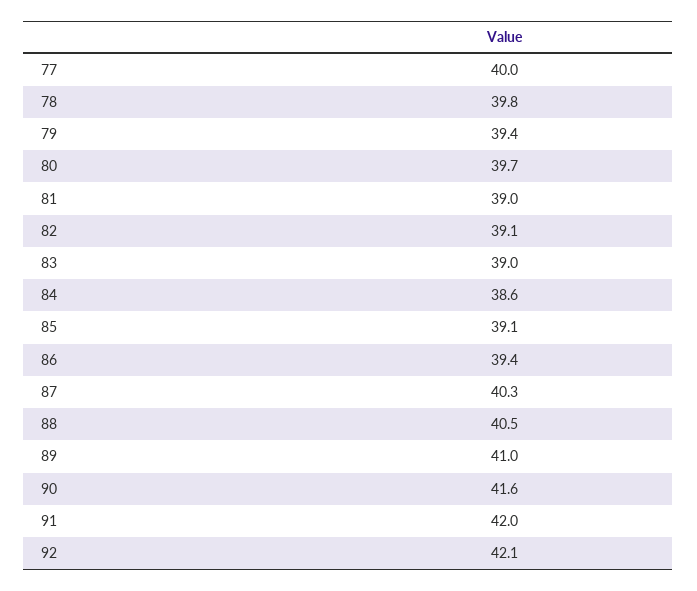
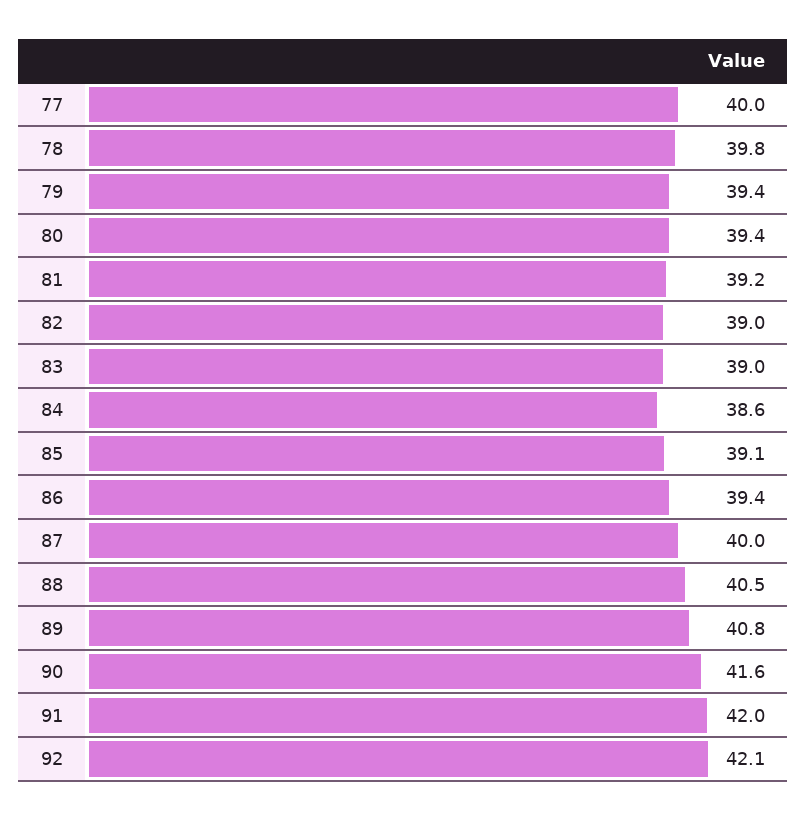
80: 39.7 -> 39.4
81: 39 -> 39.2
82: 39.1 -> 39
87: 40.3 -> 40
89: 41 -> 40.8

